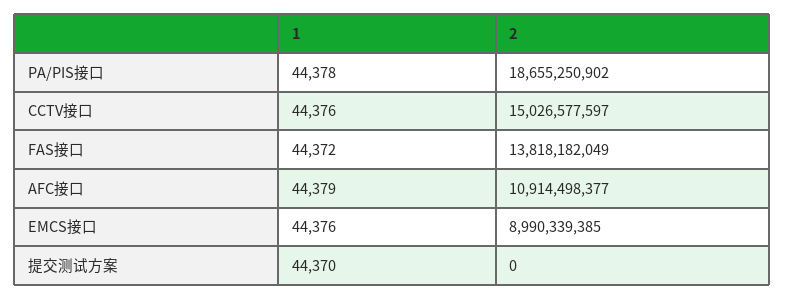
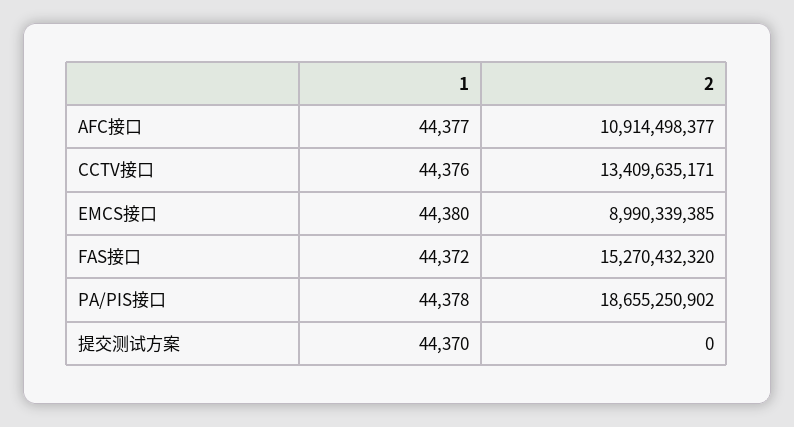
2, CCTV接口: 15026577597 -> 13409635171
2, FAS接口: 13818182049 -> 15270432320
1, AFC接口: 44379 -> 44377
1, EMCS接口: 44376 -> 44380

